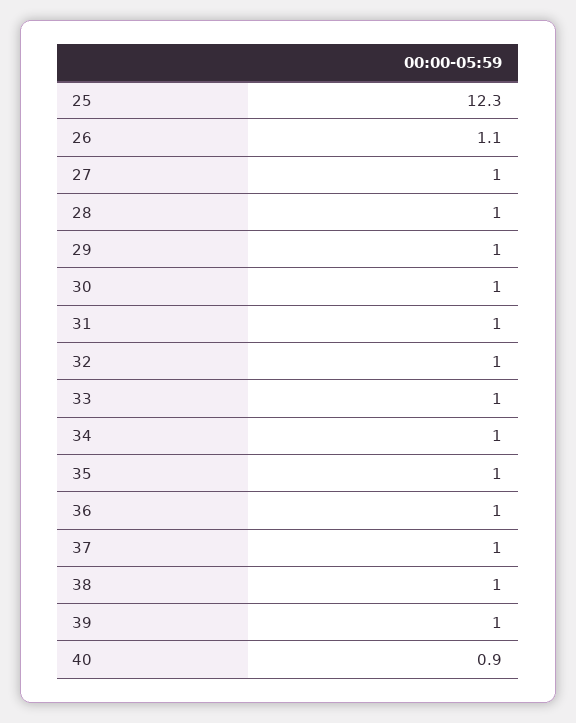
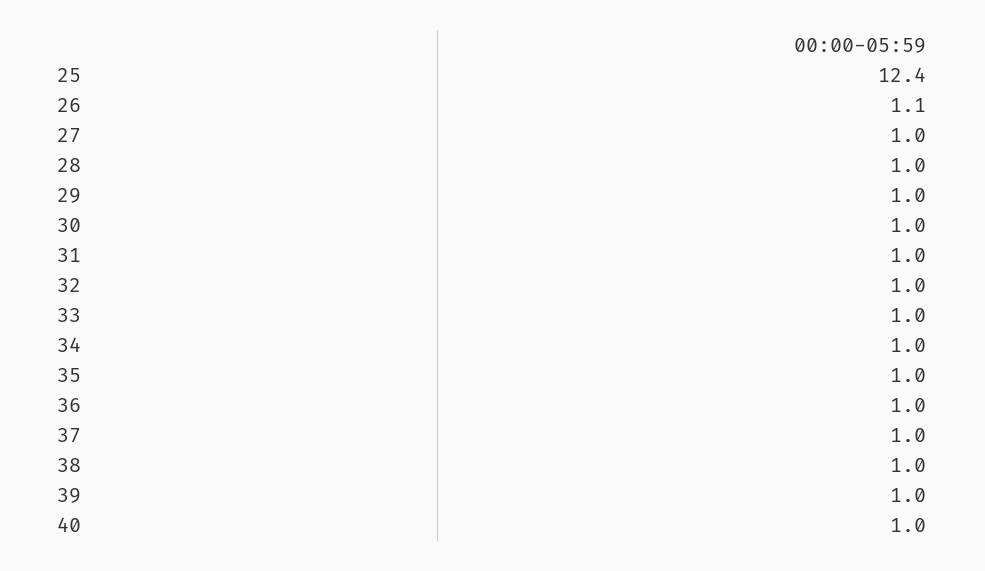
25: 12.3 -> 12.4
40: 0.9 -> 1

